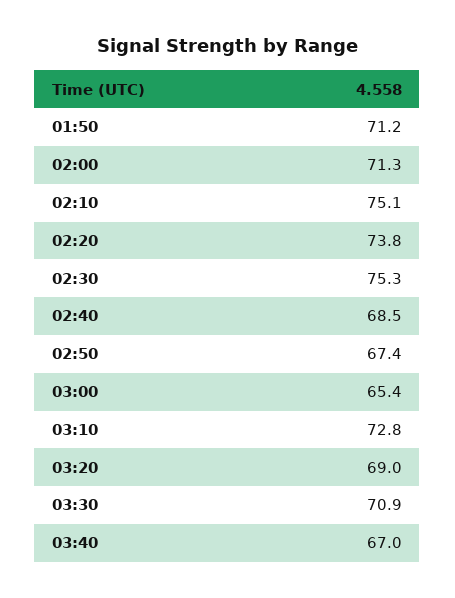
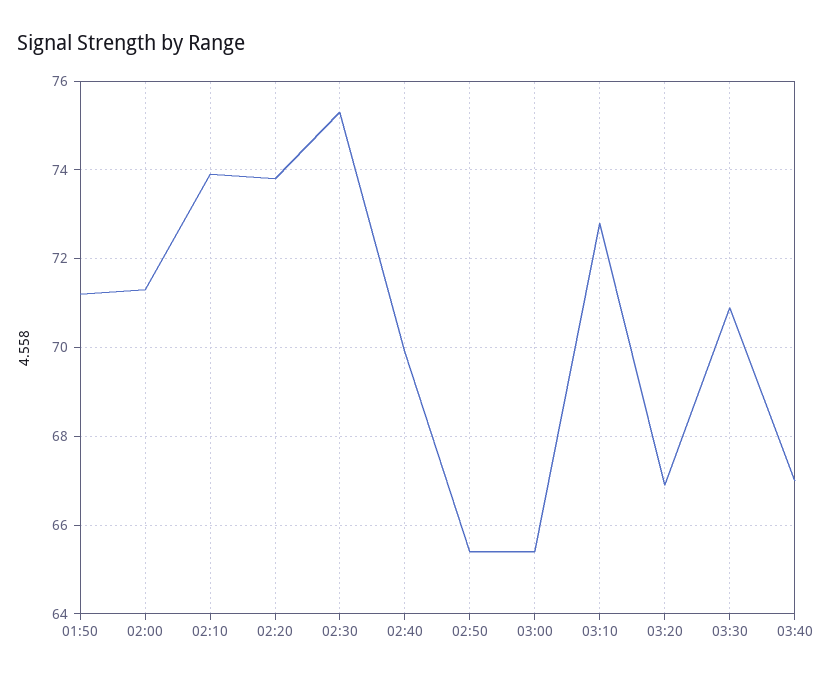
02:10: 75.1 -> 74
02:40: 68.5 -> 70
02:50: 67.4 -> 65.5
03:20: 69 -> 67

